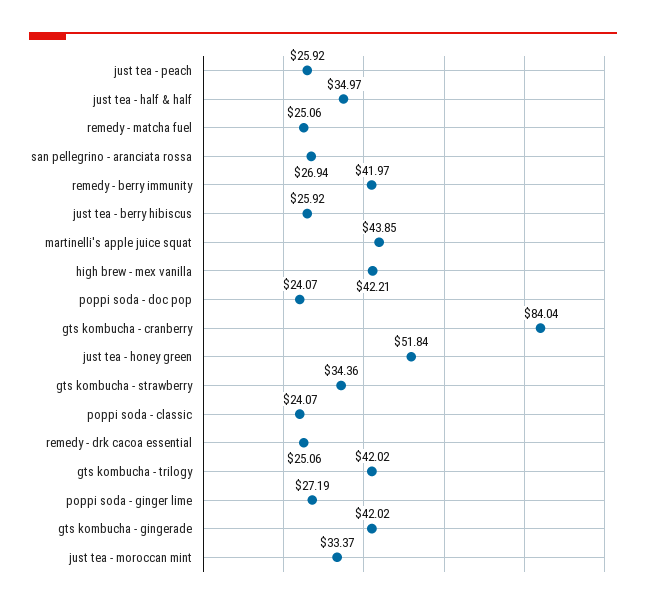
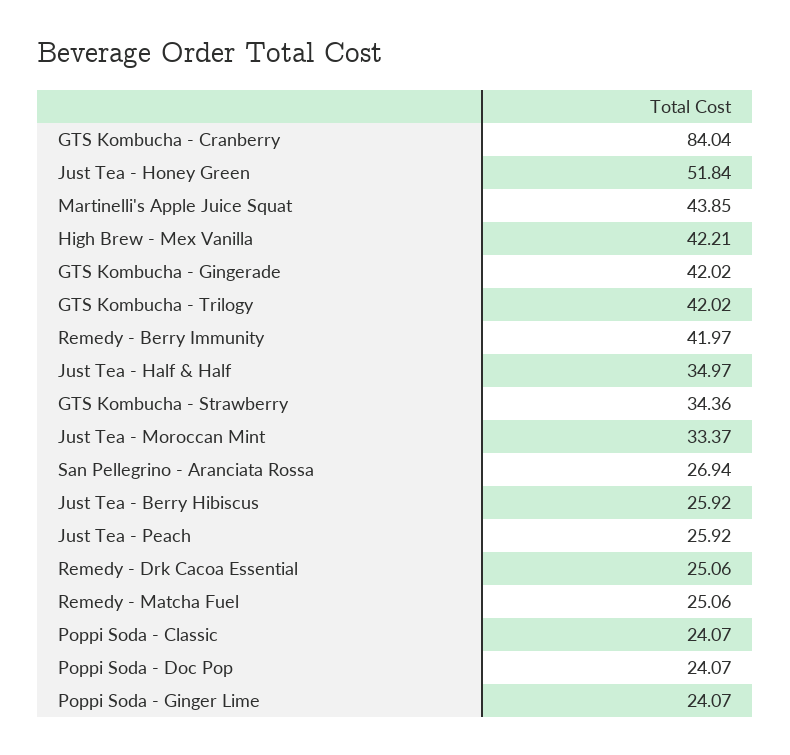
poppi soda - ginger lime: 27.19 -> 24.07

